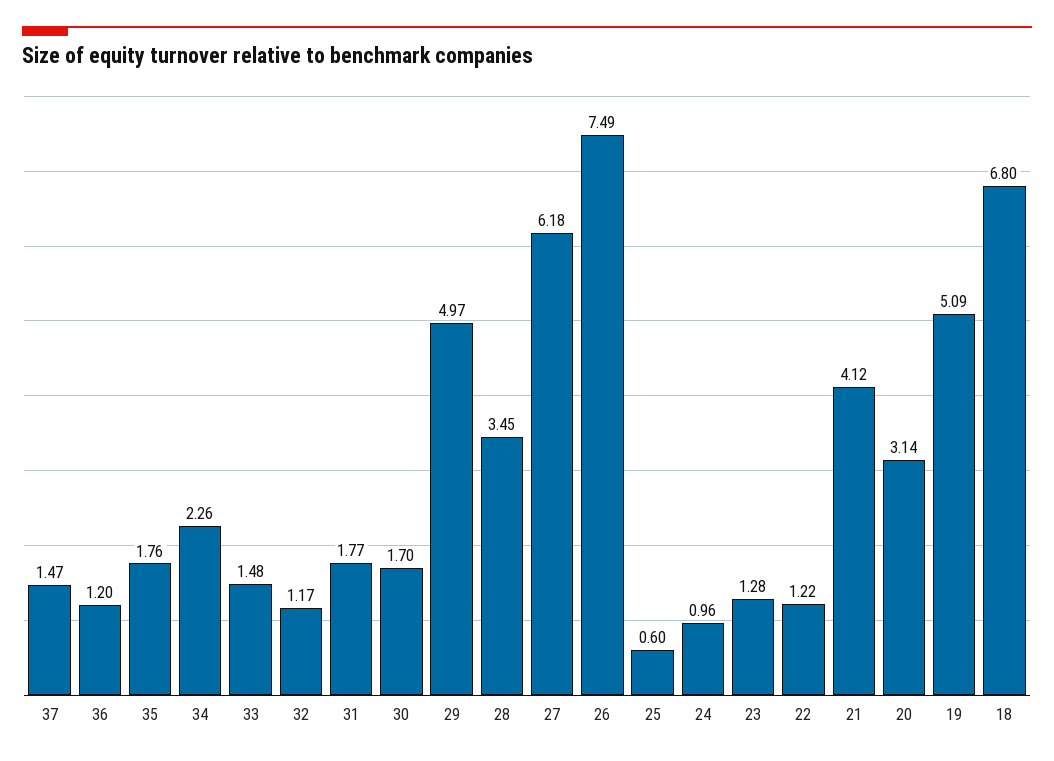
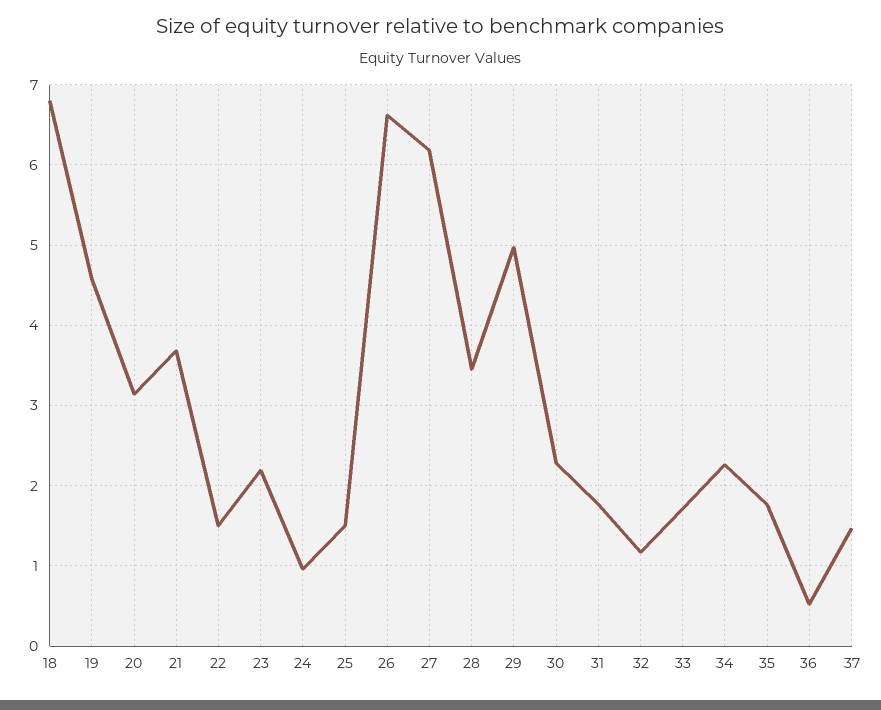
36: 1.2 -> 0.5
33: 1.48 -> 1.7
30: 1.7 -> 2.3
26: 7.49 -> 6.6
25: 0.6 -> 1.5
23: 1.28 -> 2.2
22: 1.22 -> 1.5
21: 4.12 -> 3.7
19: 5.09 -> 4.6

